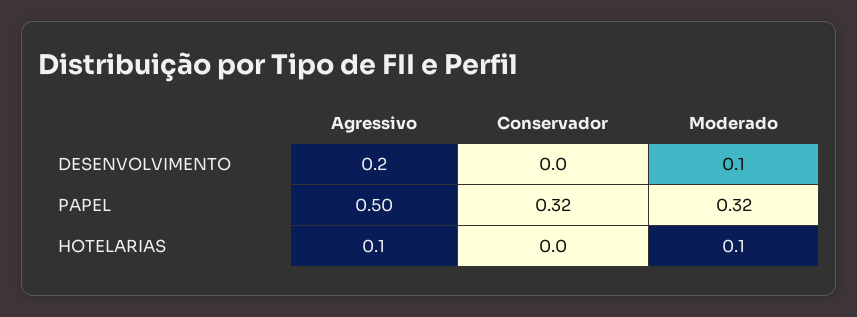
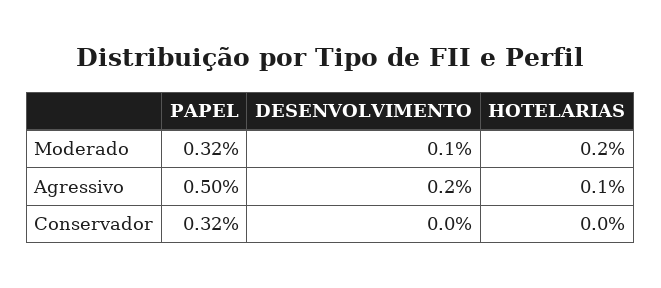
Moderado, HOTELARIAS: 0.1 -> 0.2

